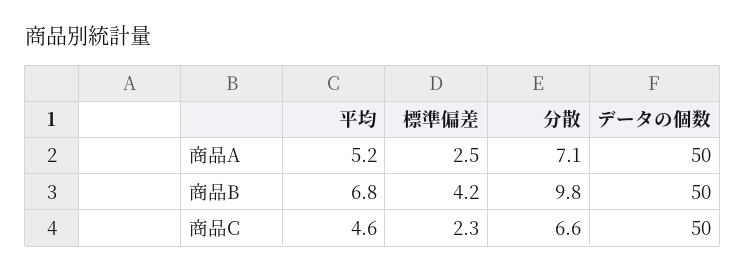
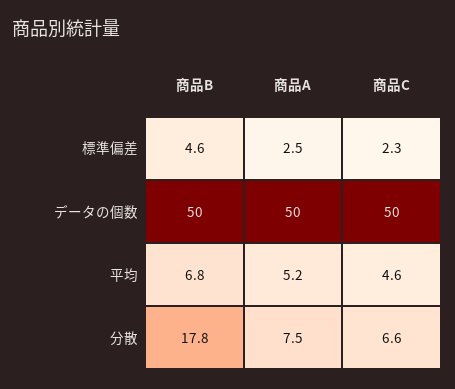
分散, 商品A: 7.1 -> 7.5
標準偏差, 商品B: 4.2 -> 4.6
分散, 商品B: 9.8 -> 17.8

